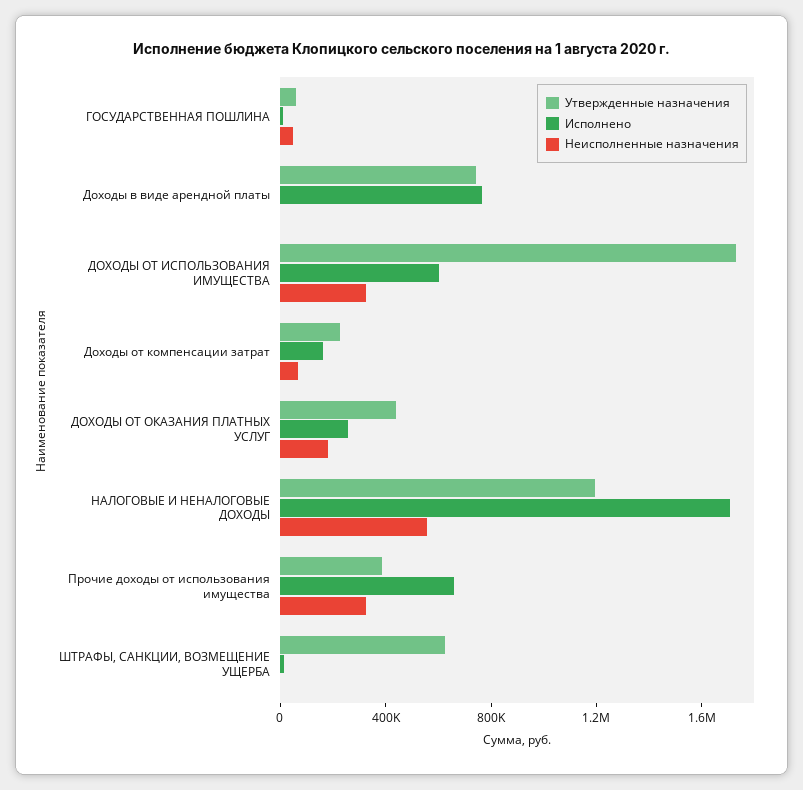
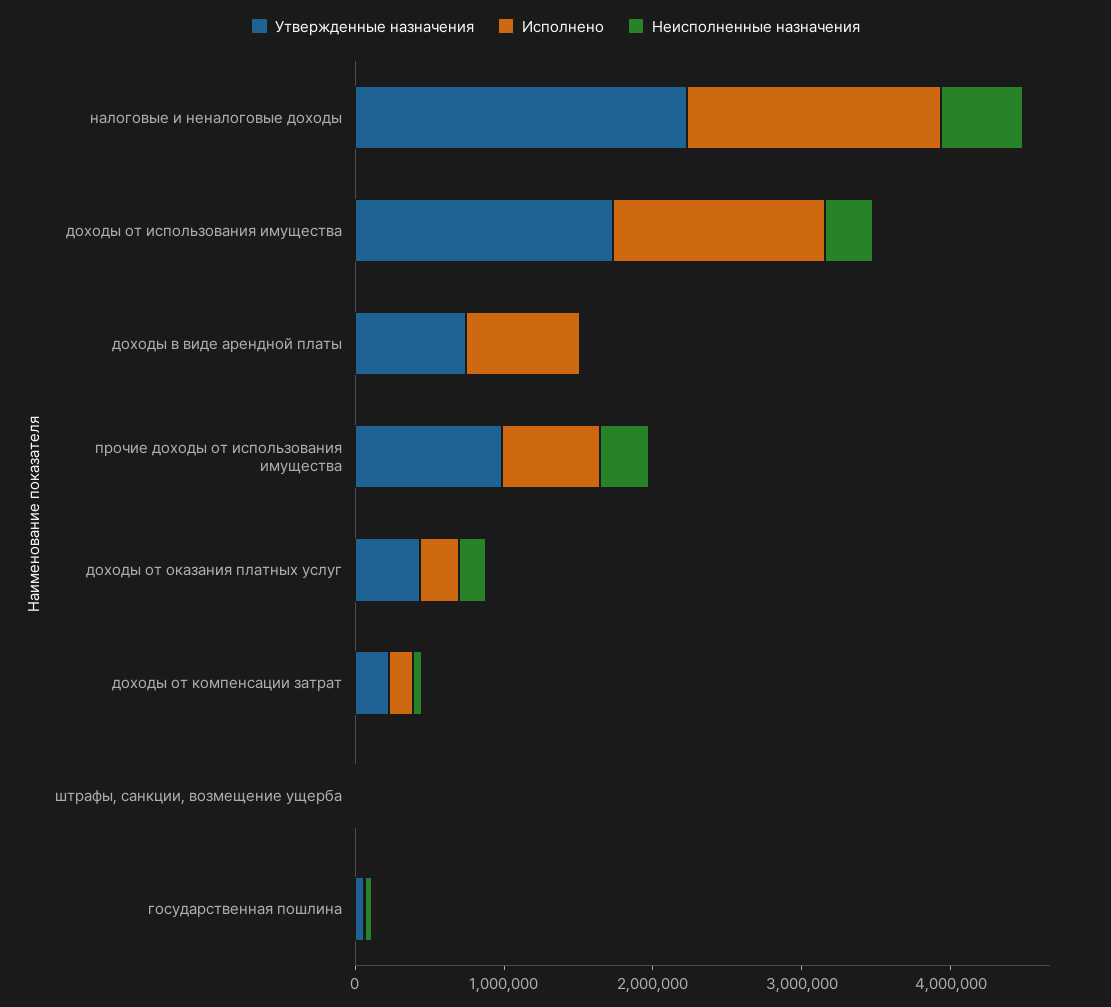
Исполнено, ДОХОДЫ ОТ ИСПОЛЬЗОВАНИЯ ИМУЩЕСТВА: 600000 -> 1400000
Утвержденные назначения, НАЛОГОВЫЕ И НЕНАЛОГОВЫЕ ДОХОДЫ: 1200000 -> 2200000
Утвержденные назначения, Прочие доходы от использования имущества: 400000 -> 1000000
Утвержденные назначения, ШТРАФЫ, САНКЦИИ, ВОЗМЕЩЕНИЕ УЩЕРБА: 600000 -> 0

